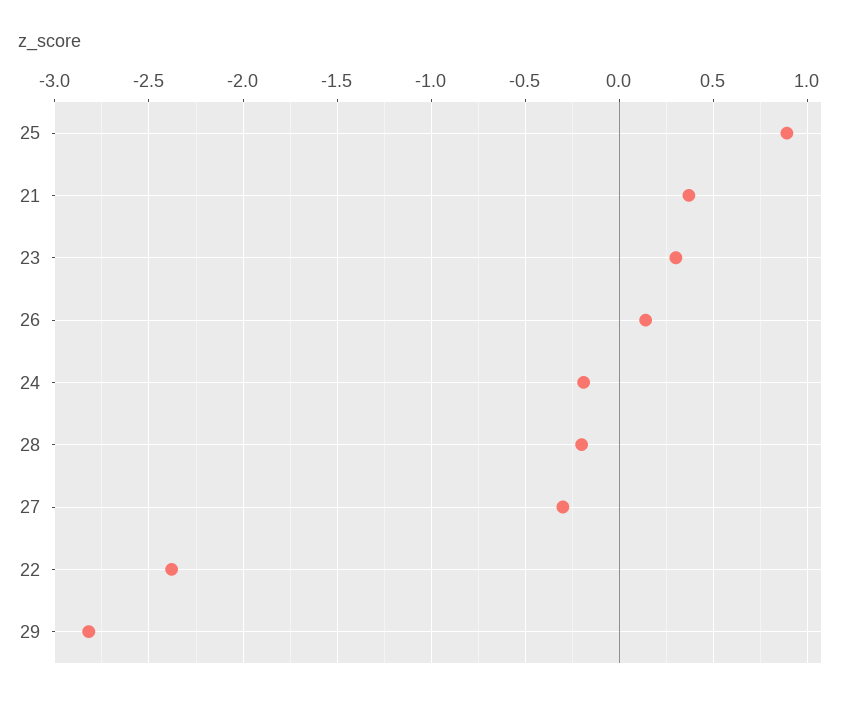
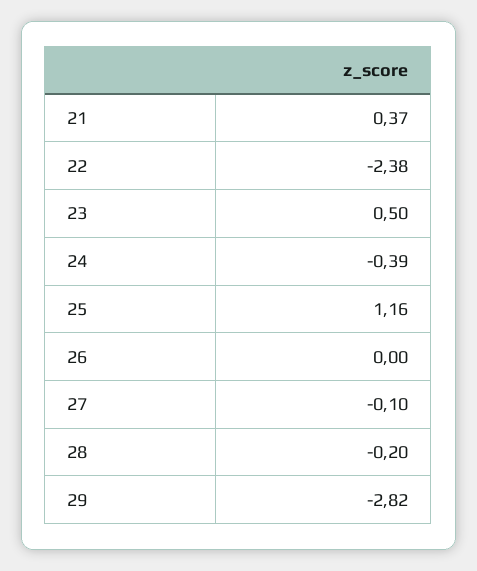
25: 0.9 -> 1.16
23: 0.3 -> 0.5
26: 0.15 -> 0
24: -0.2 -> -0.39
27: -0.3 -> -0.1

